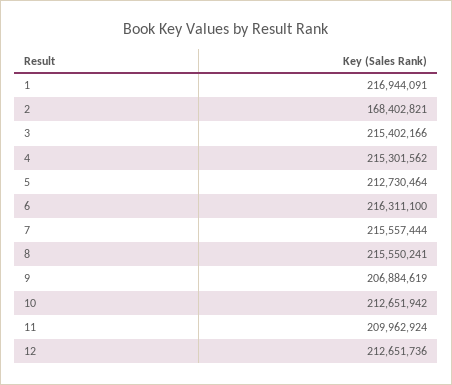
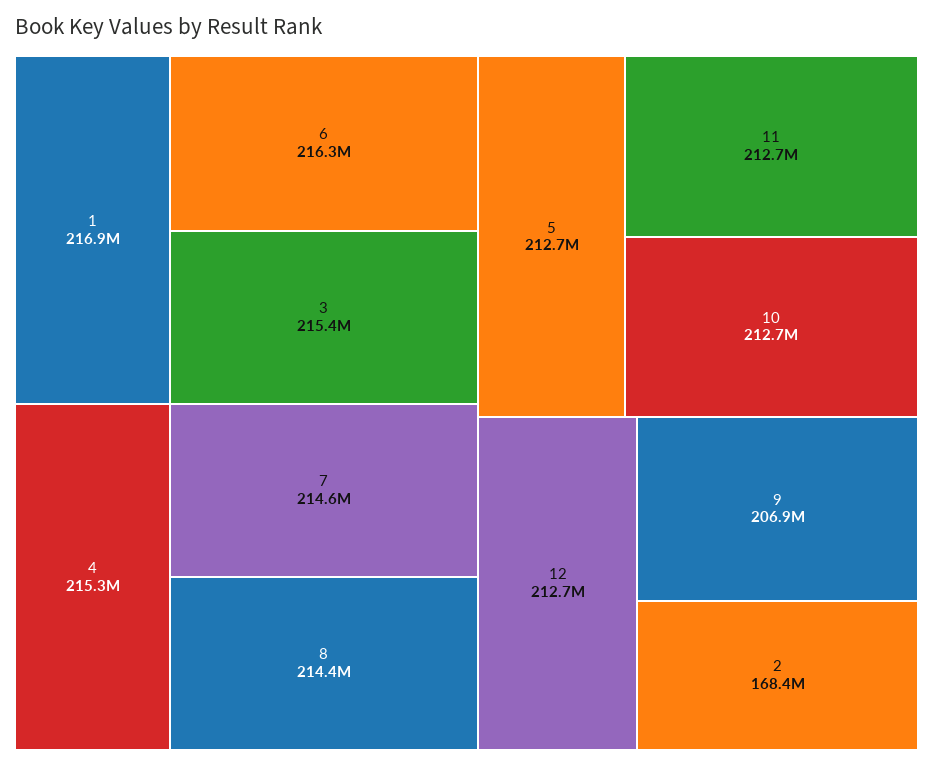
7: 215557444 -> 214600000
8: 215550241 -> 214400000
11: 209962924 -> 212700000

